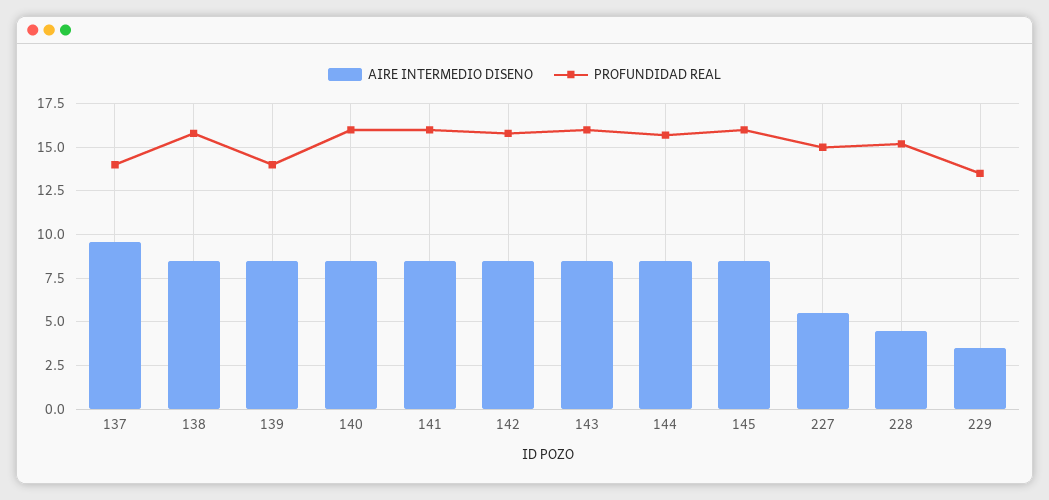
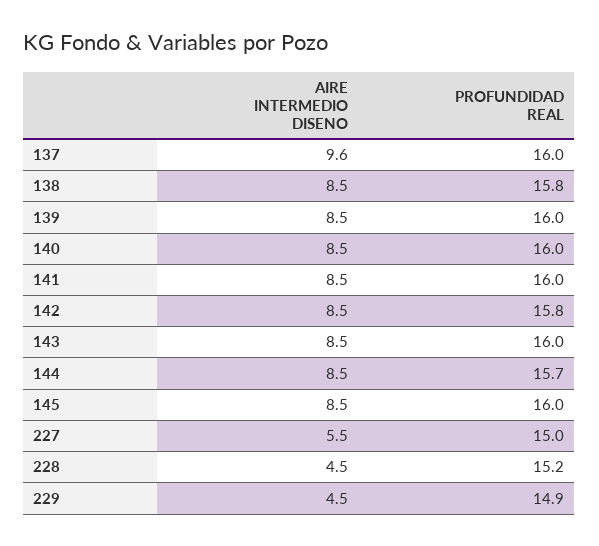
PROFUNDIDAD REAL, 137: 14 -> 16
PROFUNDIDAD REAL, 139: 14 -> 16
AIRE INTERMEDIO DISENO, 229: 3.5 -> 4.5
PROFUNDIDAD REAL, 229: 13.5 -> 14.9

